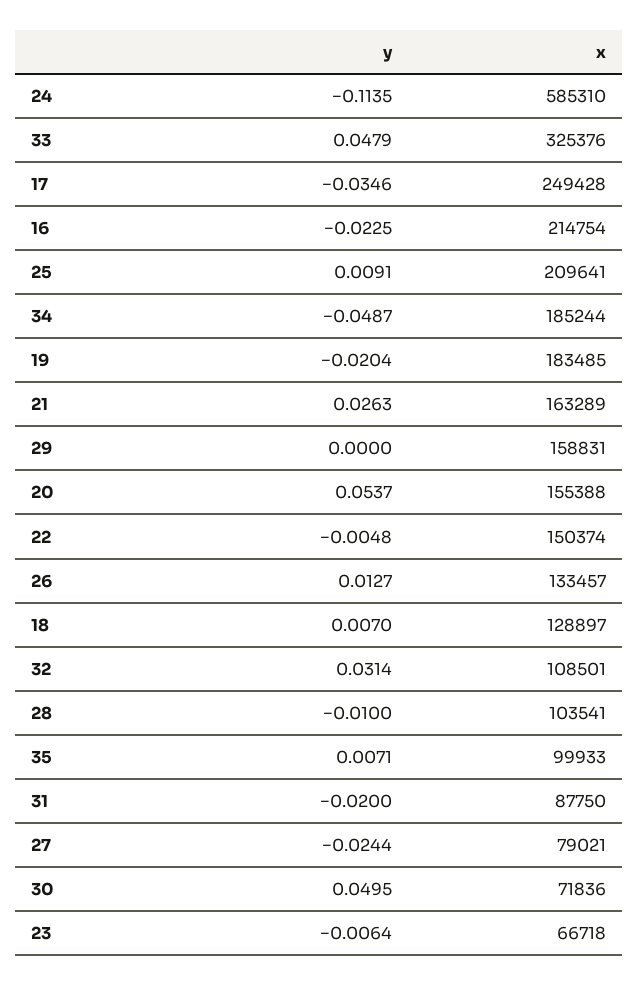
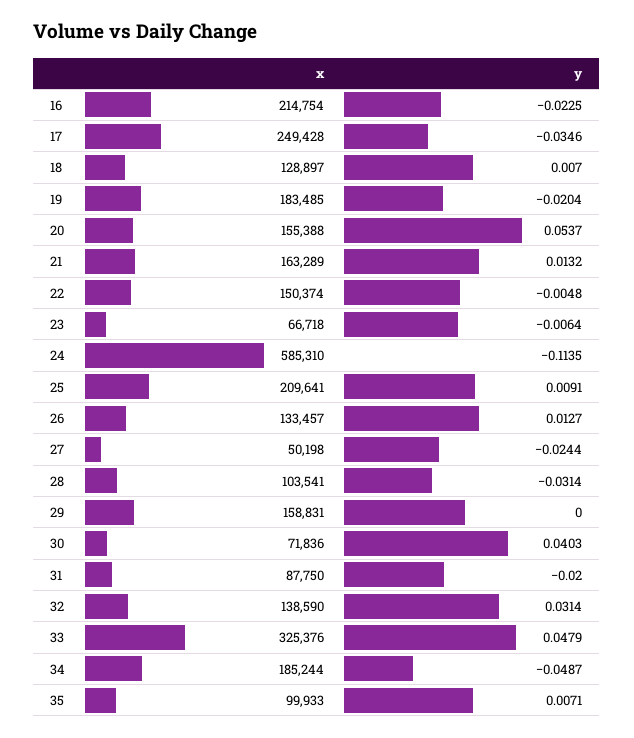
y, 21: 0.0263 -> 0.0132
x, 32: 108501 -> 138590
y, 28: -0.01 -> -0.0314
x, 27: 79021 -> 50198
y, 30: 0.0495 -> 0.0403

